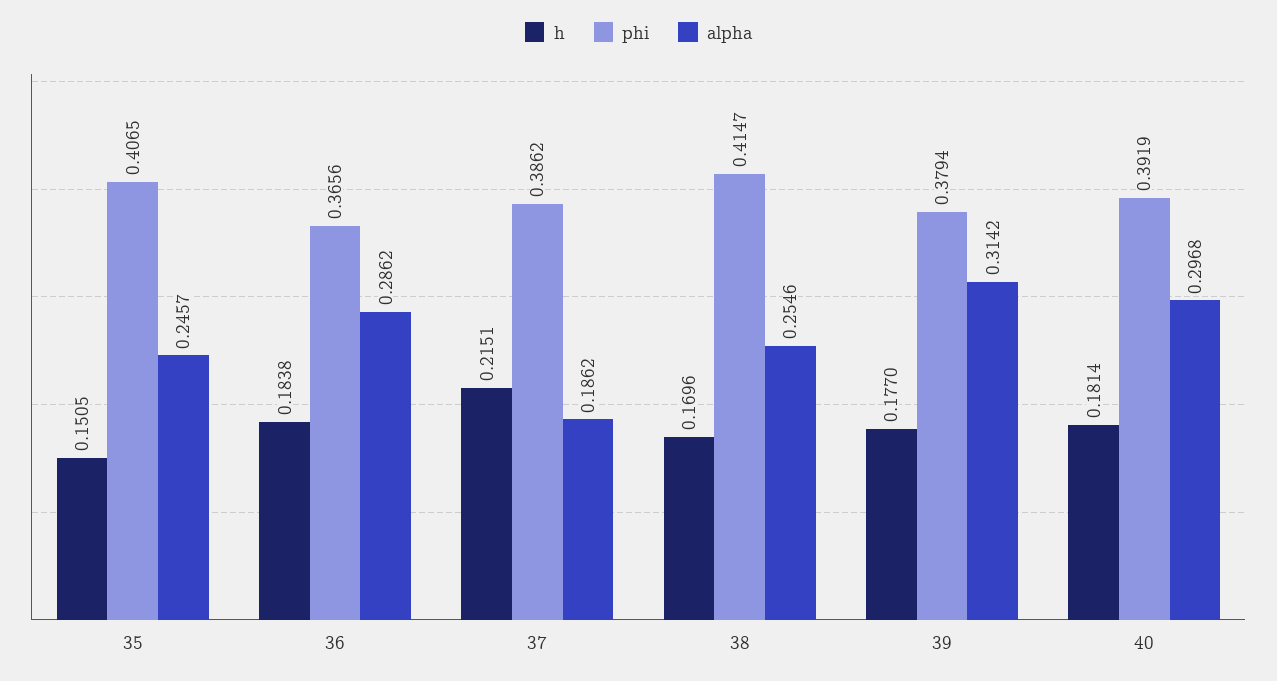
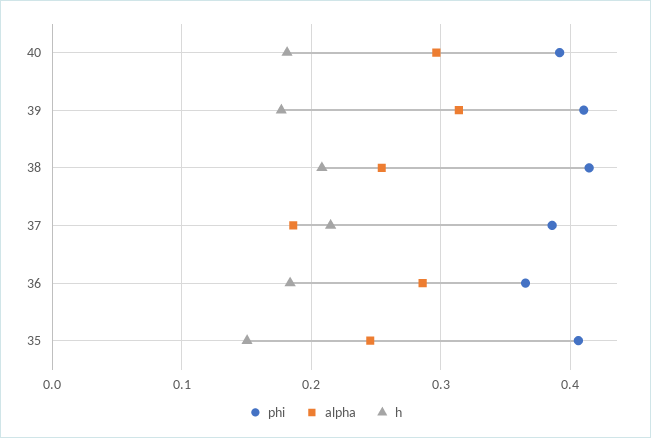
h, 38: 0.1696 -> 0.21
phi, 39: 0.3794 -> 0.41

